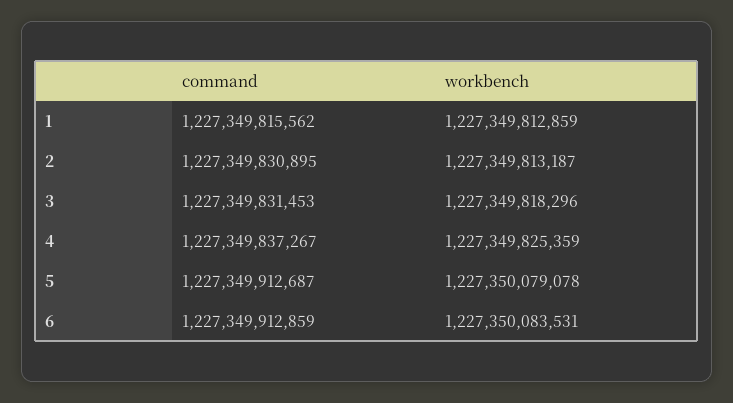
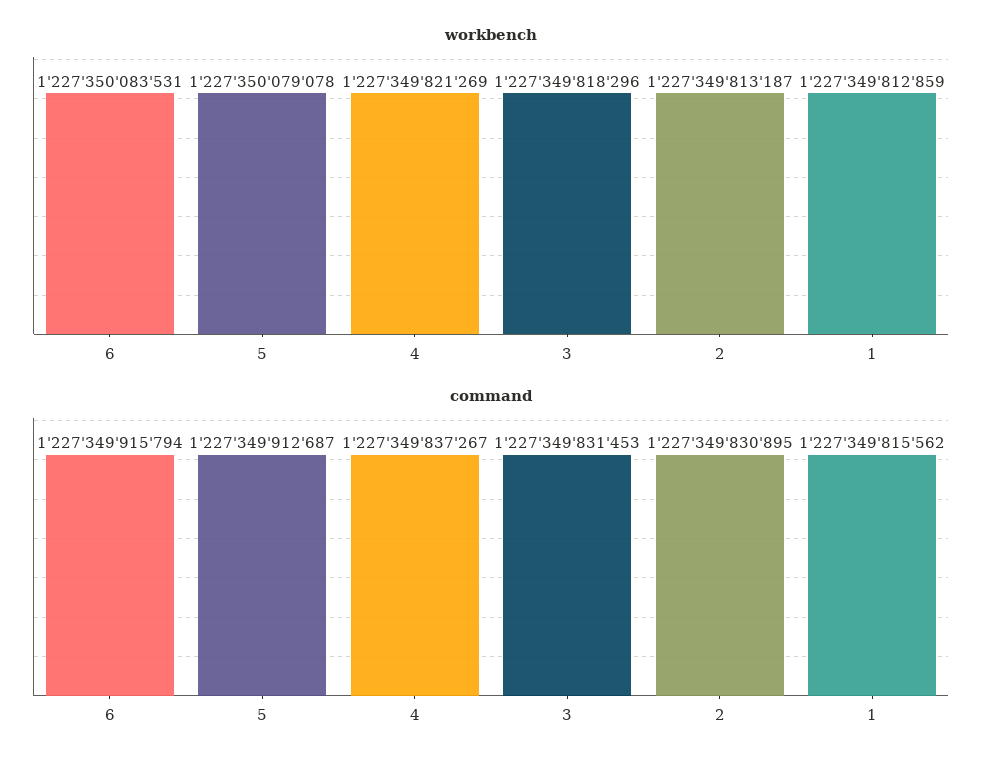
workbench, 4: 1227349825359 -> 1227349821269
command, 6: 1227349912859 -> 1227349915794

